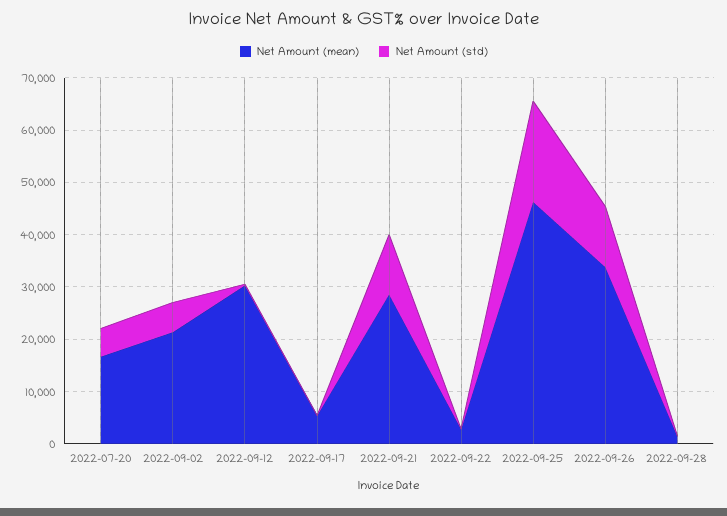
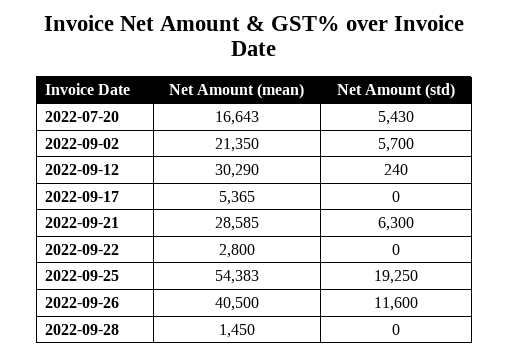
Net Amount (std), 2022-09-21: 12000 -> 6300
Net Amount (mean), 2022-09-25: 46000 -> 54383
Net Amount (mean), 2022-09-26: 34000 -> 40500

